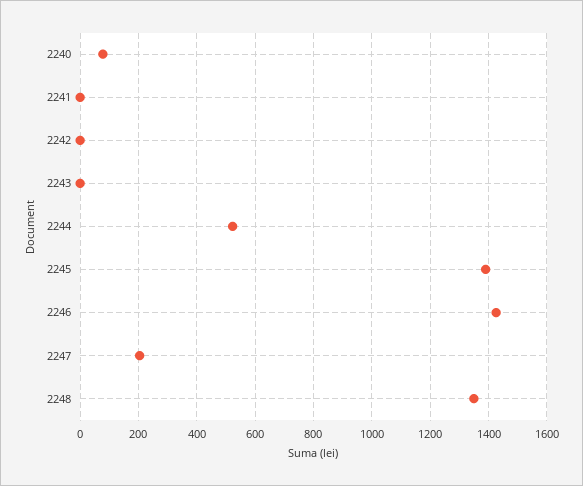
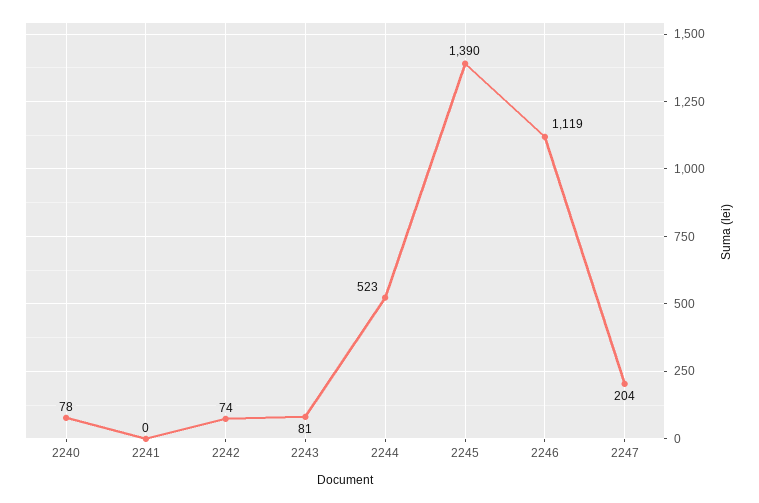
2242: 0 -> 74
2243: 0 -> 81
2246: 1425 -> 1119
2248: 1350 -> none

